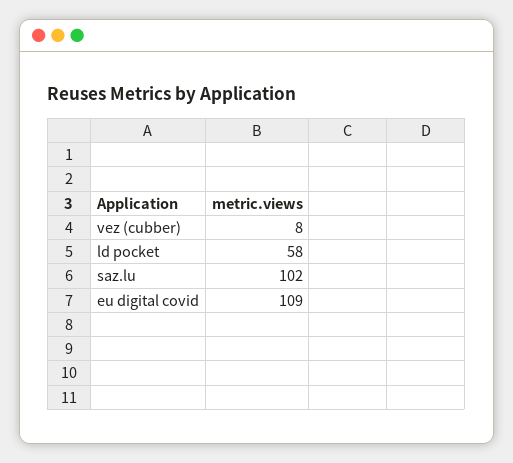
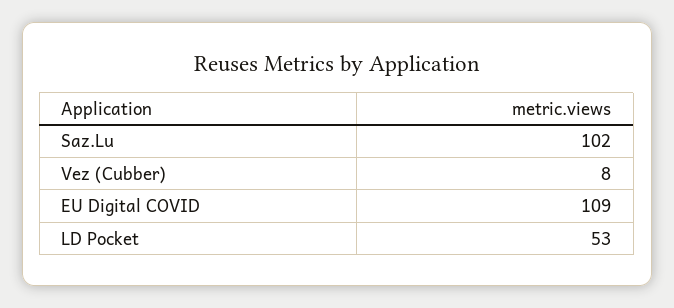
ld pocket: 58 -> 53

